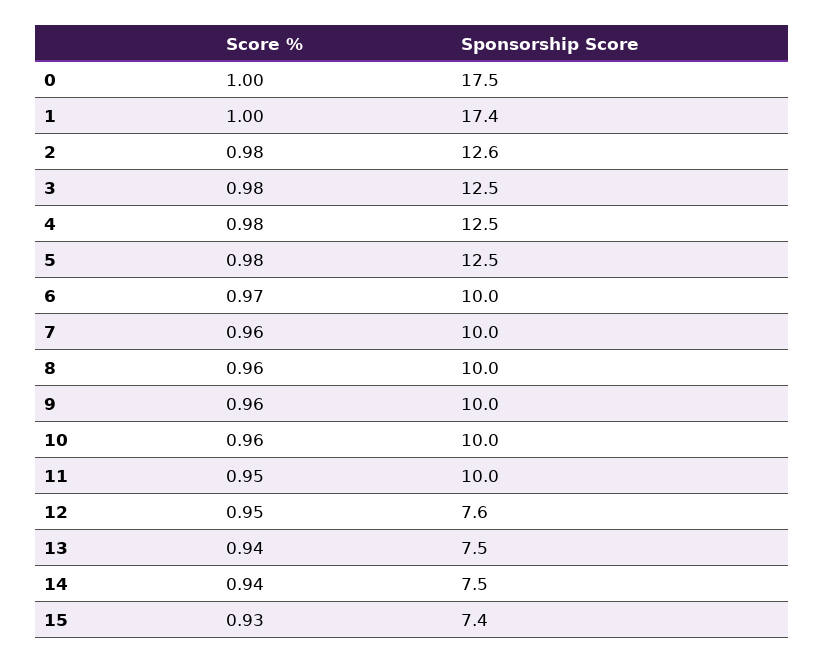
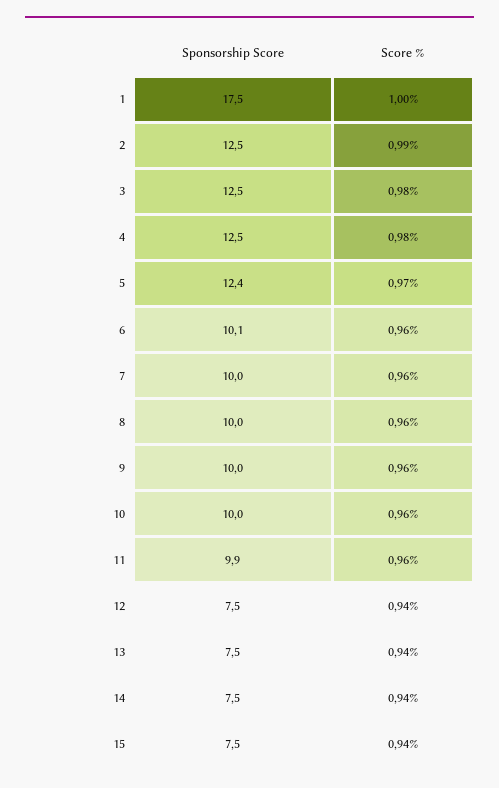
Score %, 0: 1 -> none
Sponsorship Score, 0: 17.5 -> none
Sponsorship Score, 1: 17.4 -> 17.5
Score %, 2: 0.98 -> 0.99
Sponsorship Score, 2: 12.6 -> 12.5
Score %, 5: 0.98 -> 0.97
Sponsorship Score, 5: 12.5 -> 12.4
Score %, 6: 0.97 -> 0.96
Sponsorship Score, 6: 10 -> 10.1
Score %, 11: 0.95 -> 0.96
Sponsorship Score, 11: 10 -> 9.9
Score %, 12: 0.95 -> 0.94
Sponsorship Score, 12: 7.6 -> 7.5
Score %, 15: 0.93 -> 0.94
Sponsorship Score, 15: 7.4 -> 7.5

